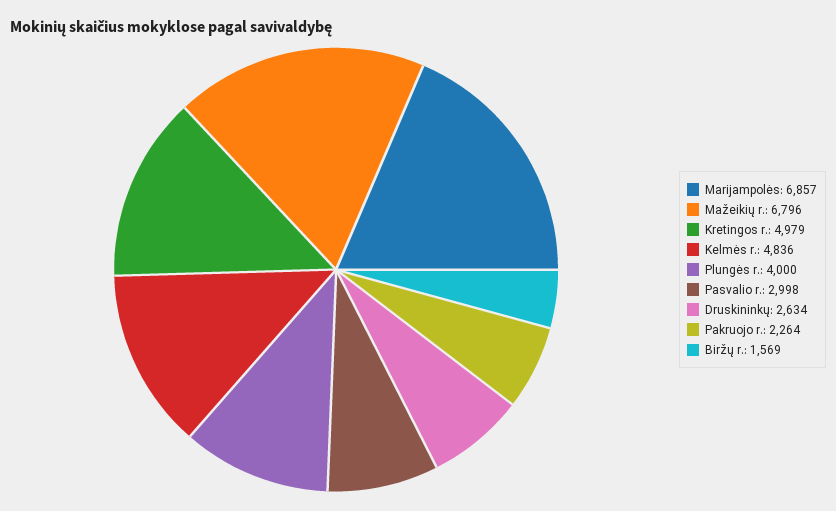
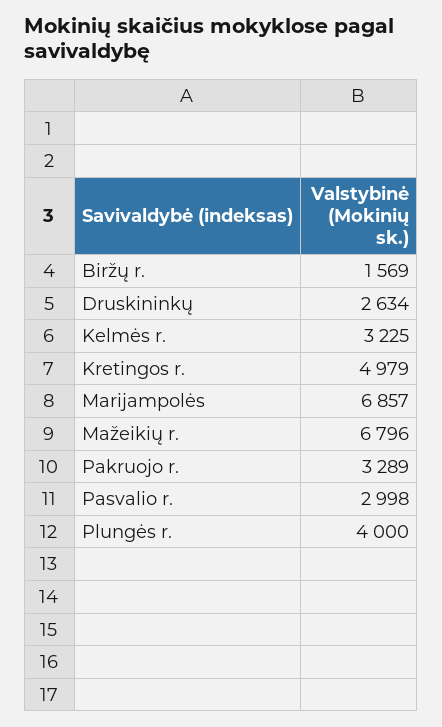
Kelmės r.: 4836 -> 3225
Pakruojo r.: 2264 -> 3289

